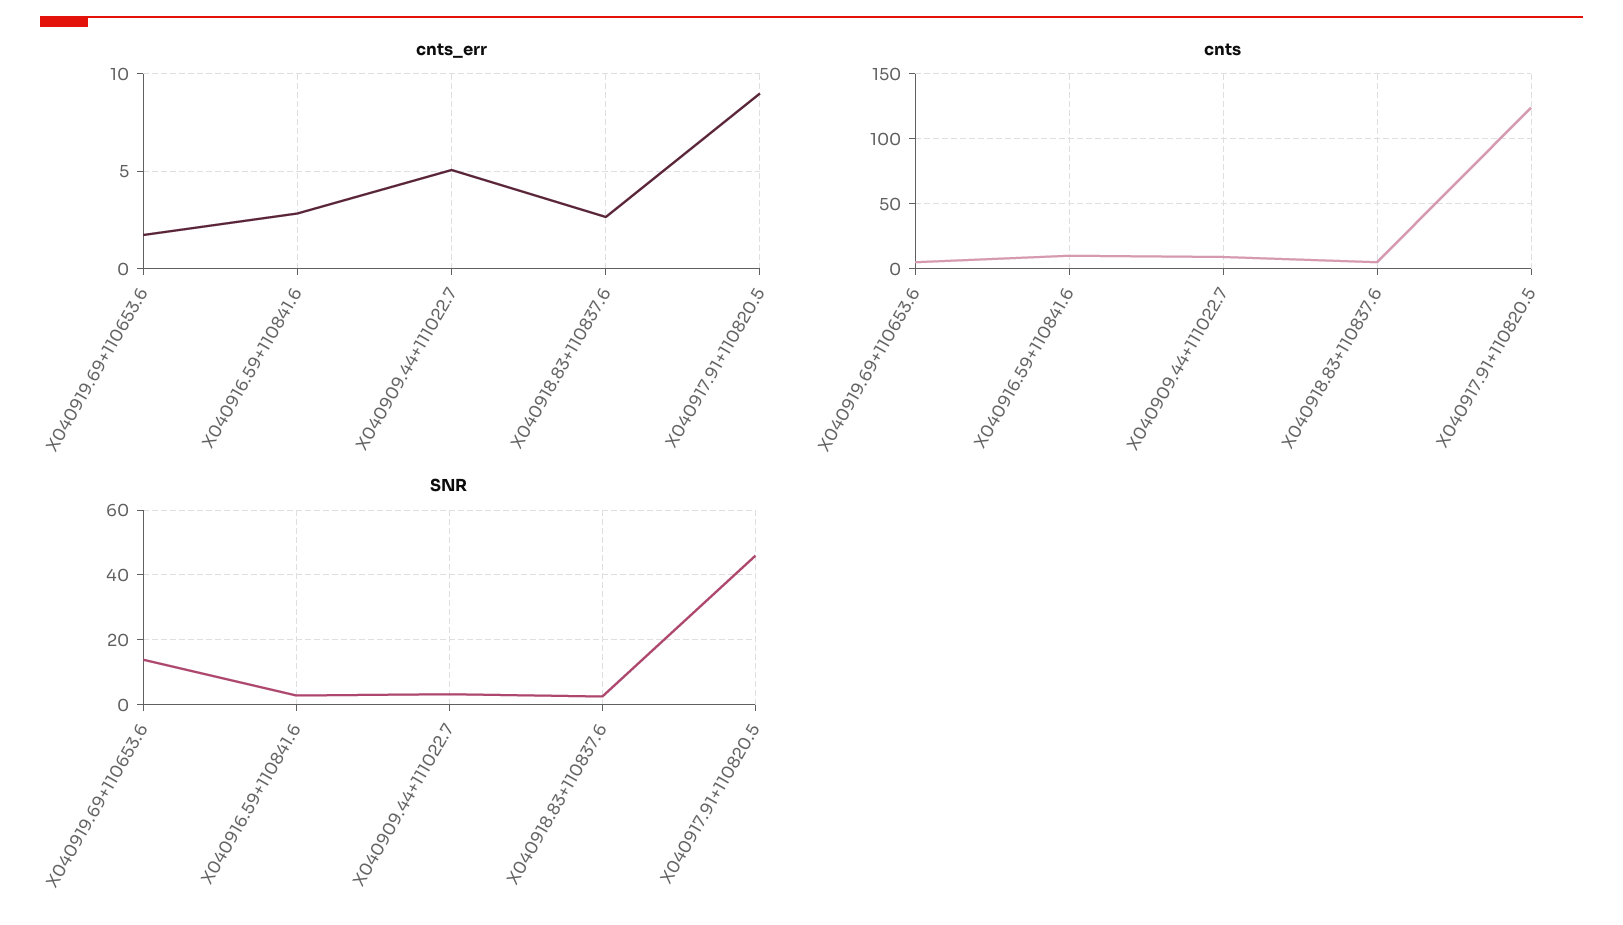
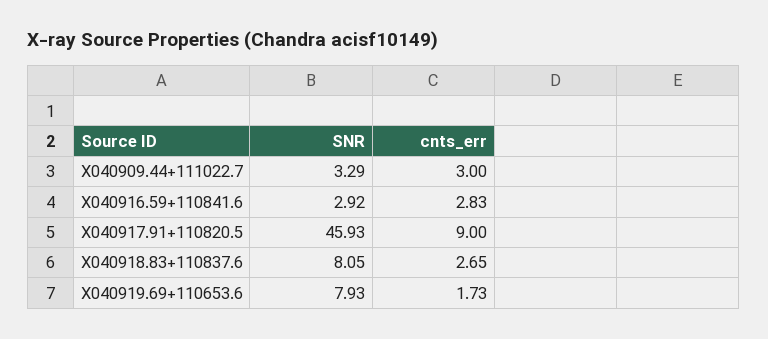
cnts_err, X040909.44+111022.7: 5 -> 3
cnts, X040919.69+110653.6: 5 -> none
cnts, X040916.59+110841.6: 10 -> none
cnts, X040909.44+111022.7: 10 -> none
cnts, X040918.83+110837.6: 5 -> none
cnts, X040917.91+110820.5: 125 -> none
SNR, X040919.69+110653.6: 14 -> 7.93
SNR, X040918.83+110837.6: 2 -> 8.05

